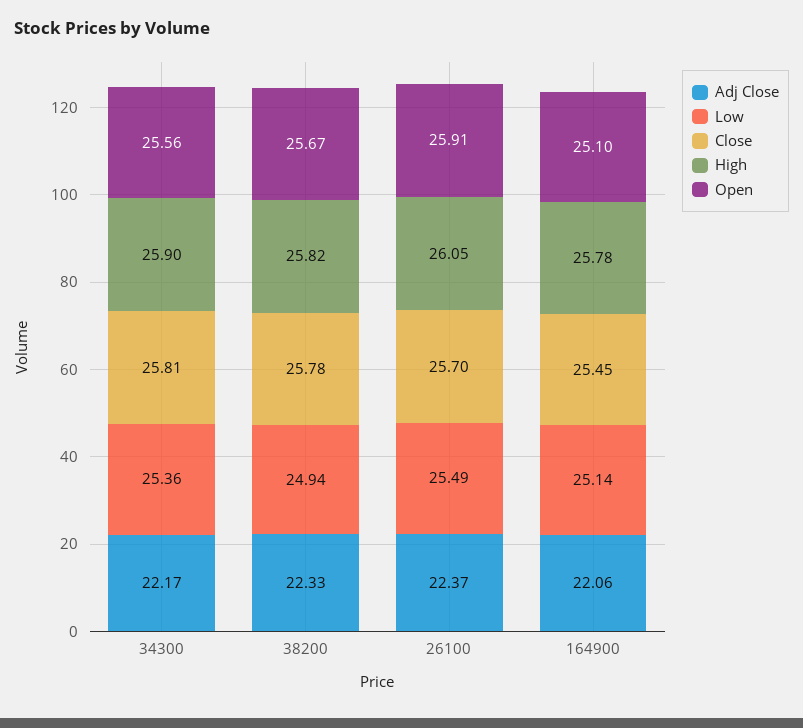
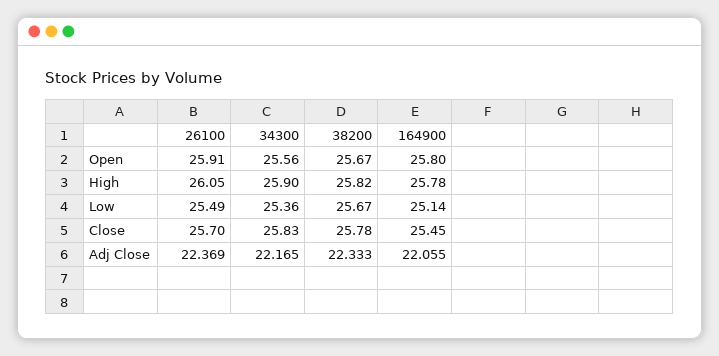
Close, 34300: 25.81 -> 25.83
Low, 38200: 24.94 -> 25.67
Open, 164900: 25.1 -> 25.8

